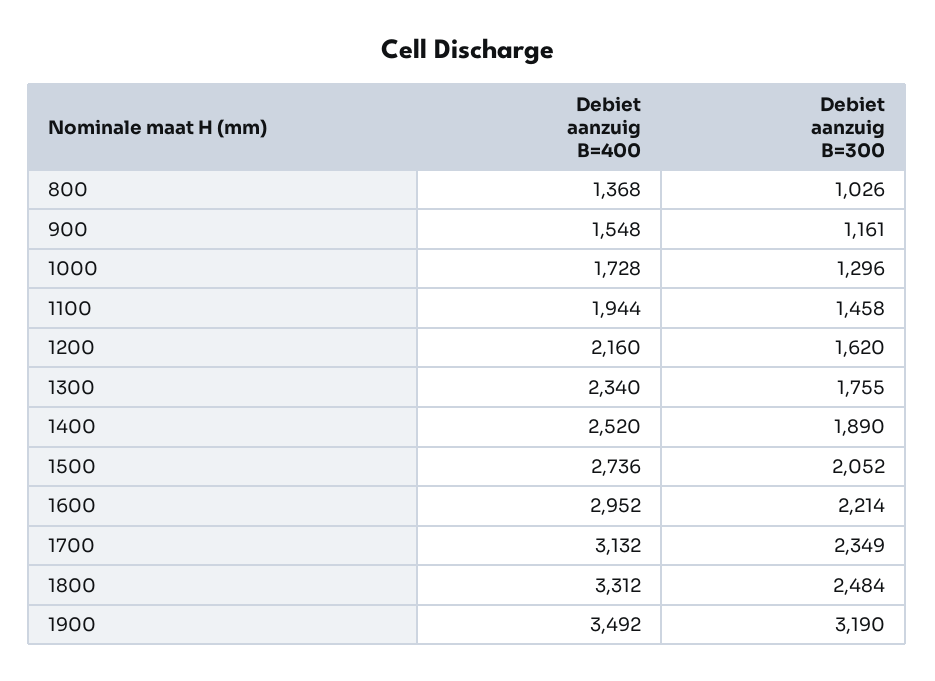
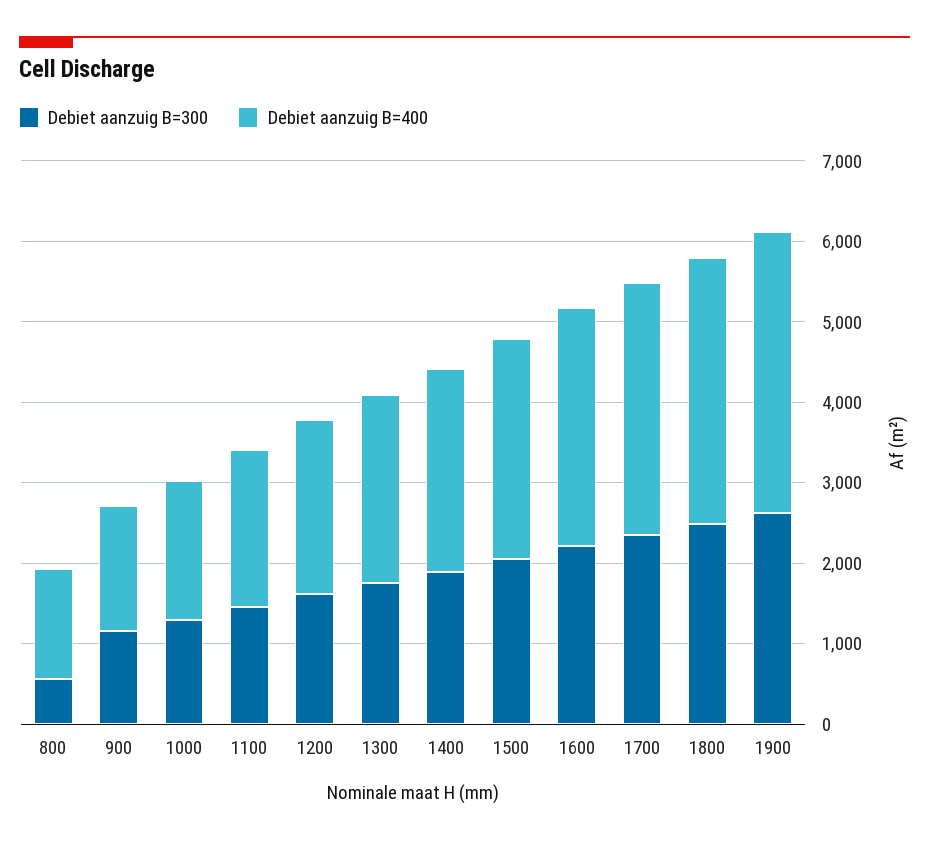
Debiet aanzuig B=300, 800: 1026 -> 600
Debiet aanzuig B=300, 1900: 3190 -> 2600

